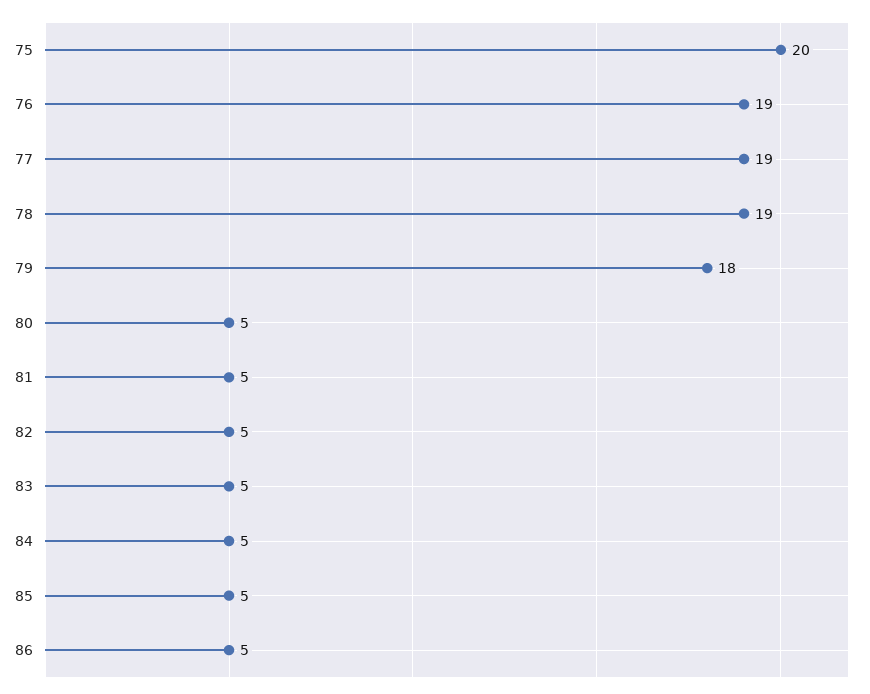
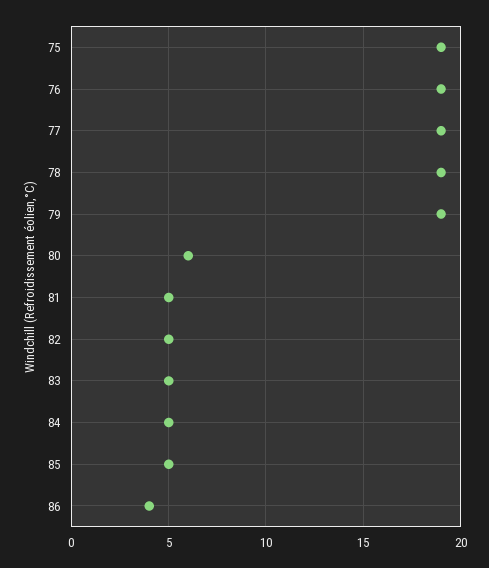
75: 20 -> 19
79: 18 -> 19
80: 5 -> 6
86: 5 -> 4

